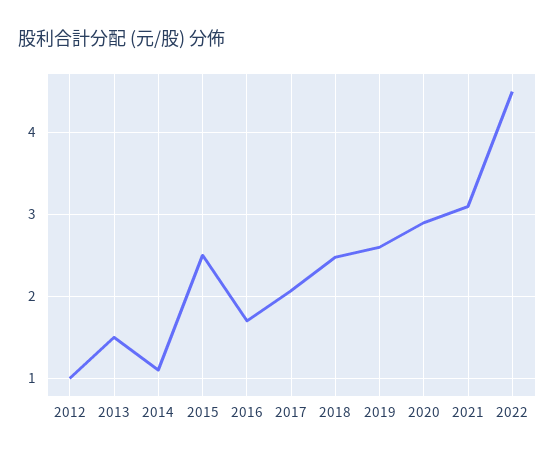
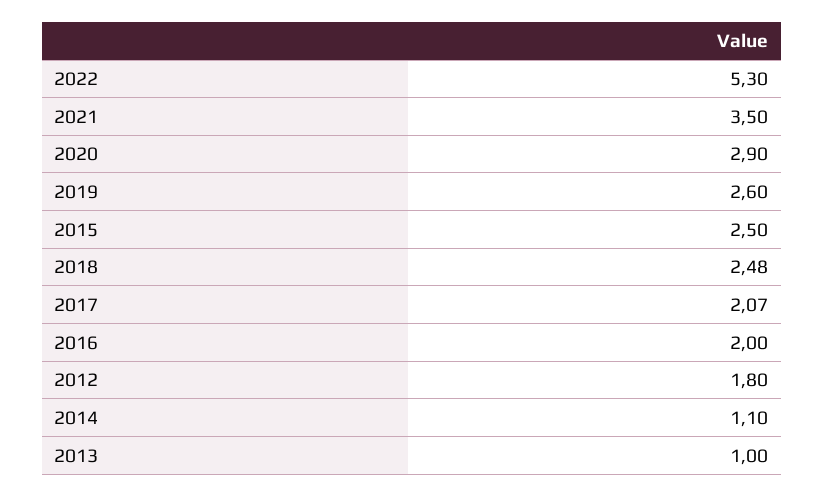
2012: 1 -> 1.8
2013: 1.5 -> 1
2016: 1.7 -> 2
2021: 3.1 -> 3.5
2022: 4.5 -> 5.3

